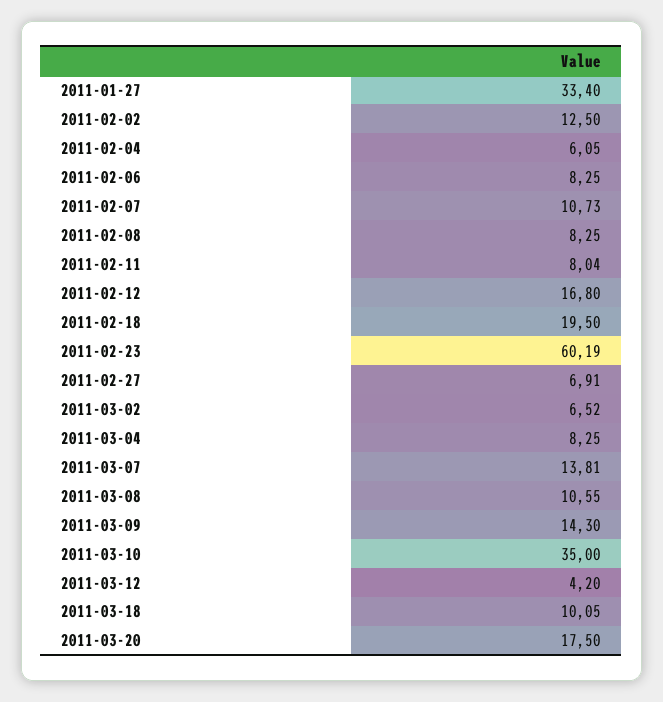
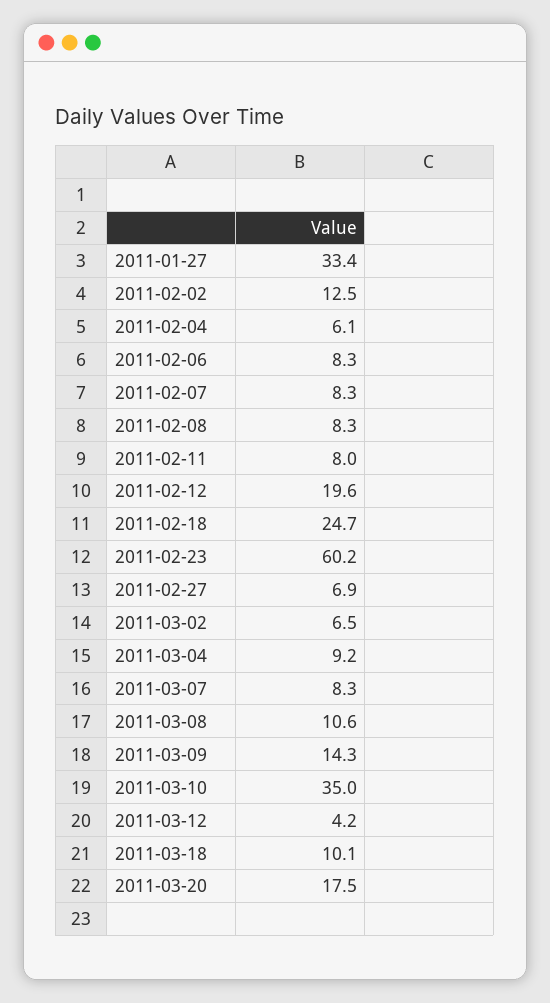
2011-02-07: 10.73 -> 8.3
2011-02-12: 16.8 -> 19.6
2011-02-18: 19.5 -> 24.7
2011-03-04: 8.25 -> 9.2
2011-03-07: 13.81 -> 8.3

